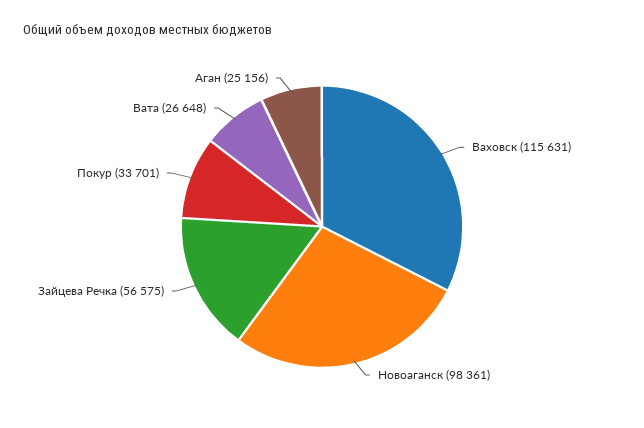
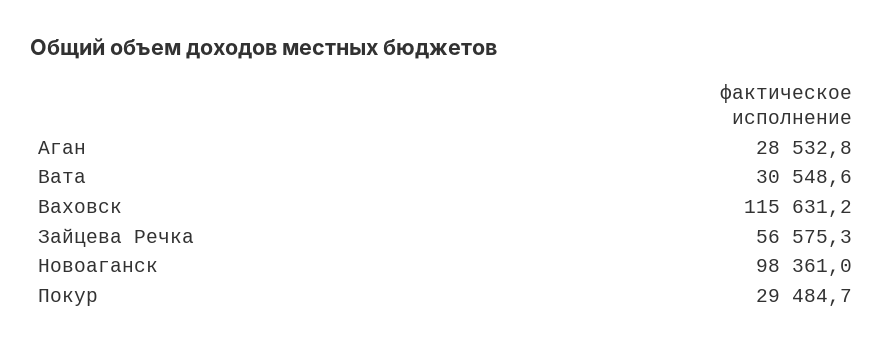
Покур: 33701 -> 29484.7
Вата: 26648 -> 30548.6
Аган: 25156 -> 28532.8

